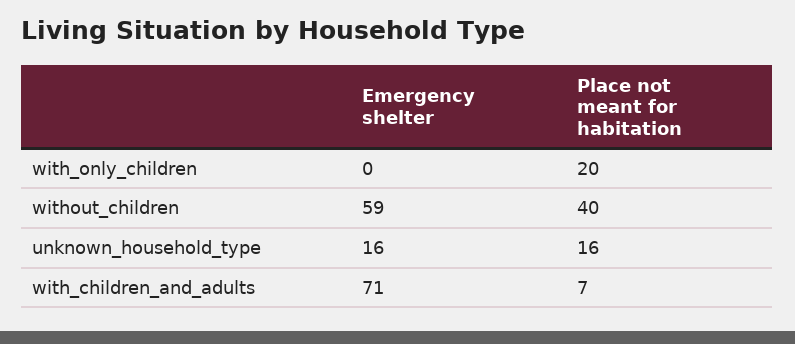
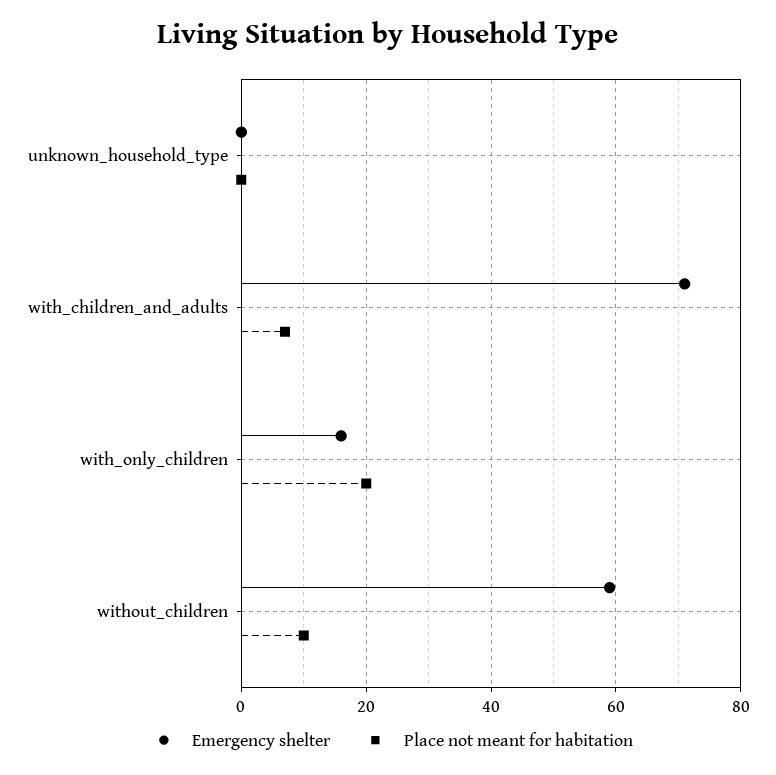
Emergency shelter, with_only_children: 0 -> 15
Place not meant for habitation, without_children: 40 -> 10
Emergency shelter, unknown_household_type: 16 -> 0
Place not meant for habitation, unknown_household_type: 16 -> 0

